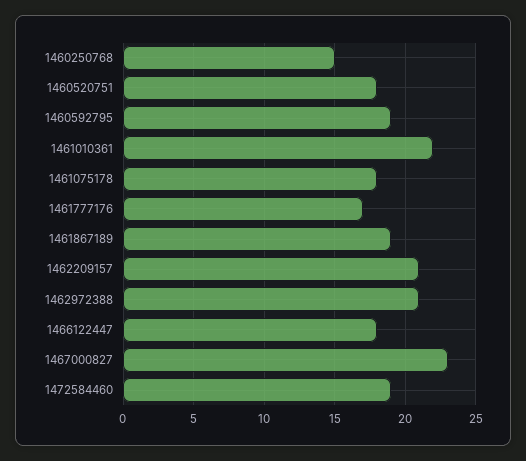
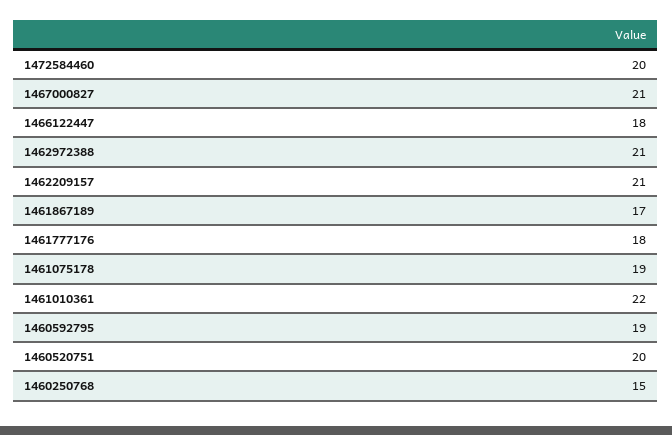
1460520751: 18 -> 20
1461075178: 18 -> 19
1461777176: 17 -> 18
1461867189: 19 -> 17
1467000827: 23 -> 21
1472584460: 19 -> 20

